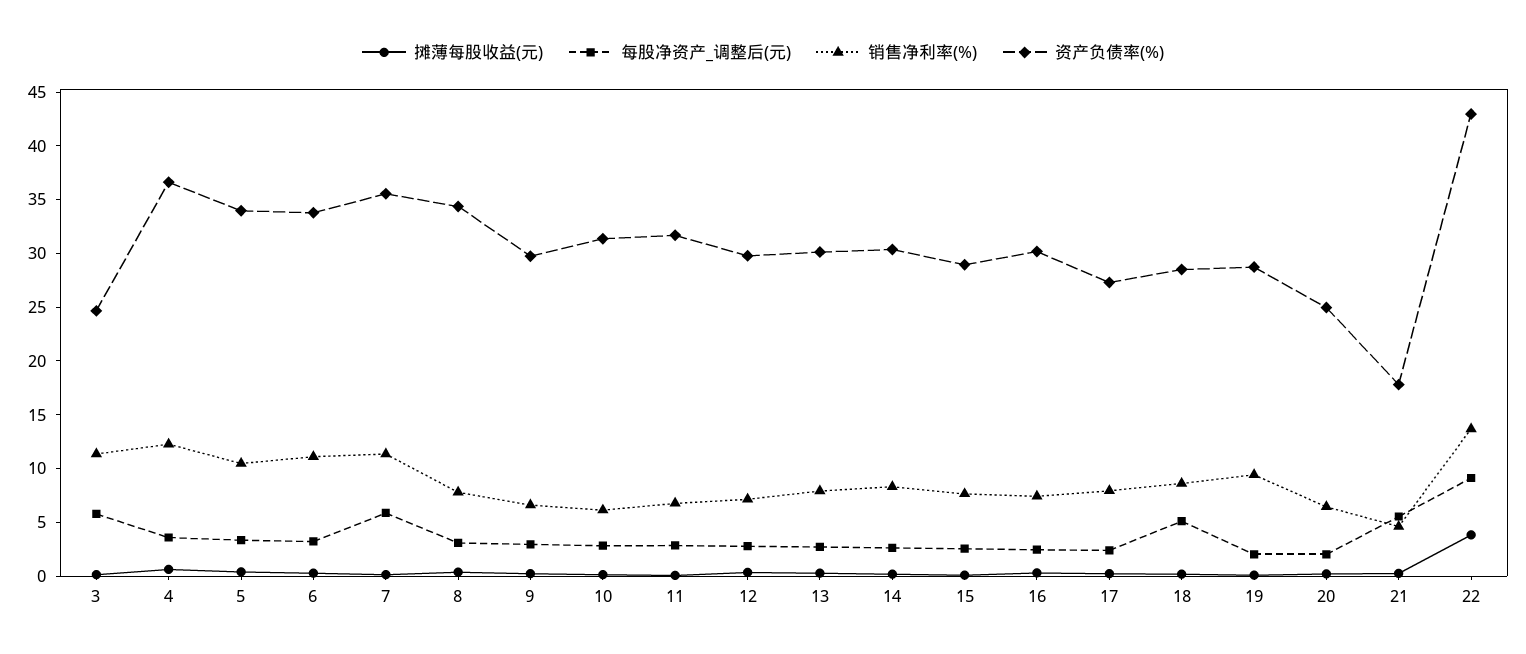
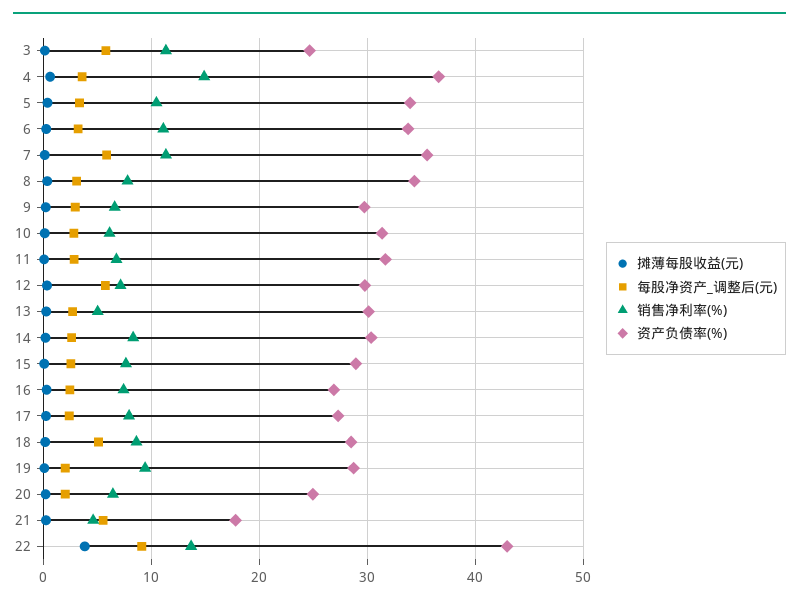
销售净利率(%), 4: 12 -> 15
每股净资产_调整后(元), 12: 3 -> 6
销售净利率(%), 13: 8 -> 5
资产负债率(%), 16: 30 -> 27

